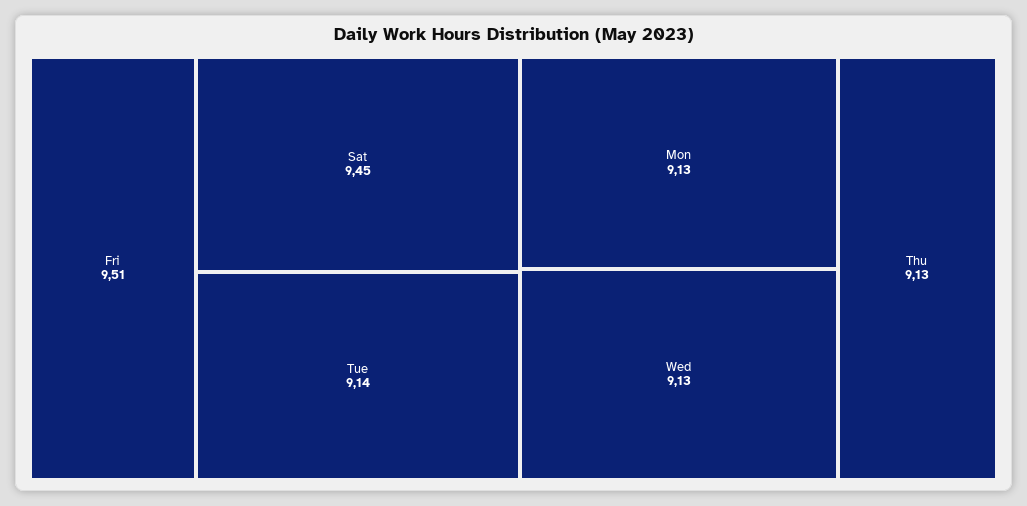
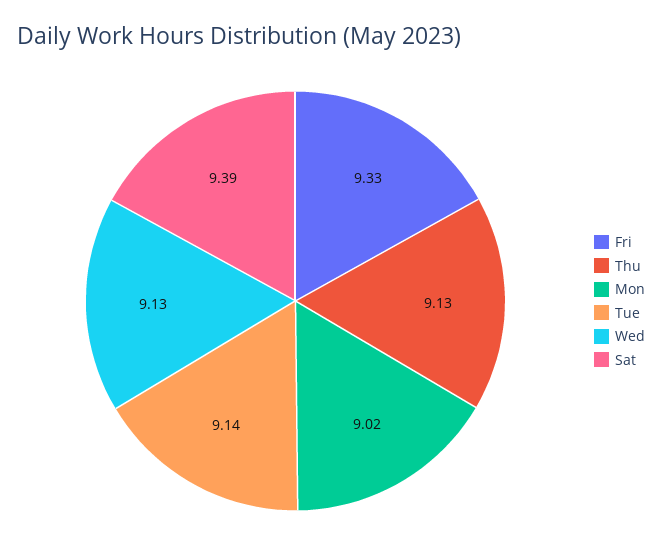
Fri: 9.51 -> 9.33
Sat: 9.45 -> 9.39
Mon: 9.13 -> 9.02

